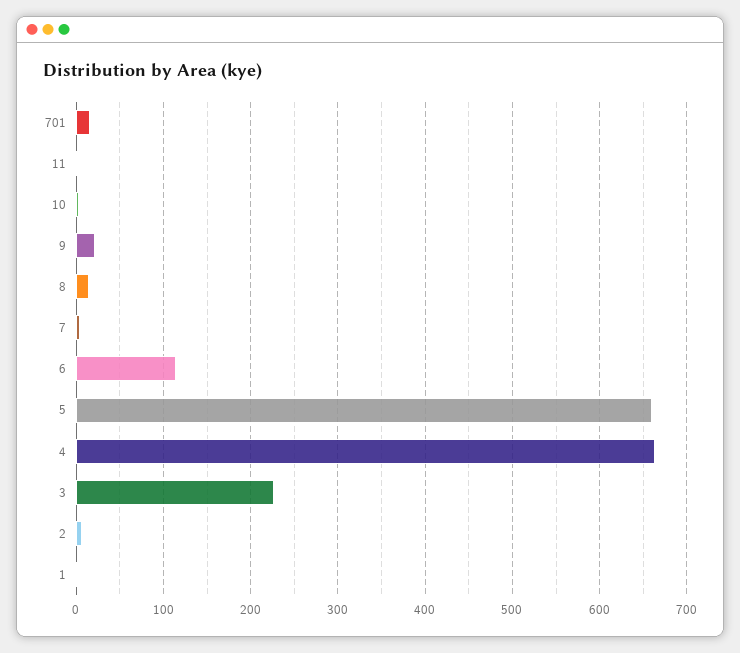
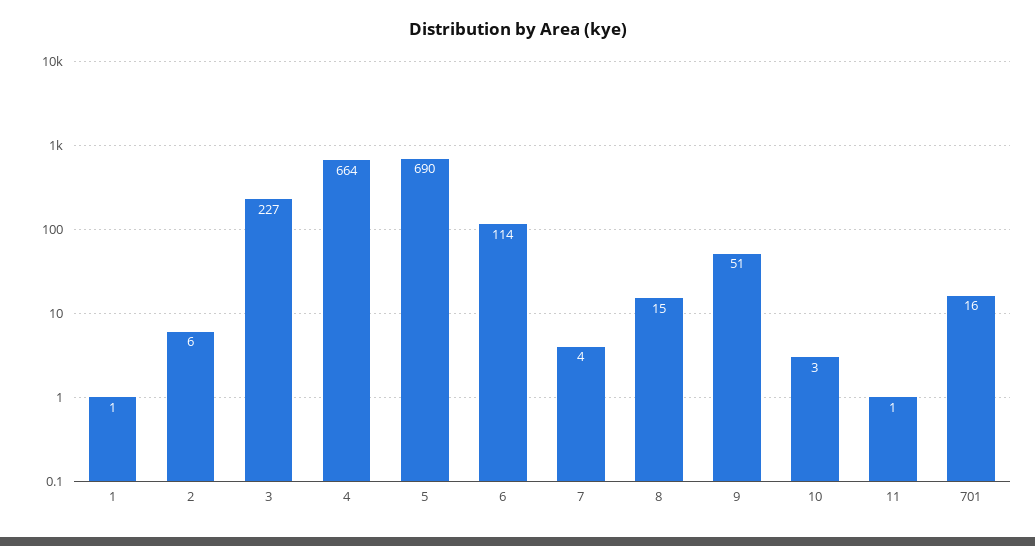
9: 20 -> 51
5: 660 -> 690

